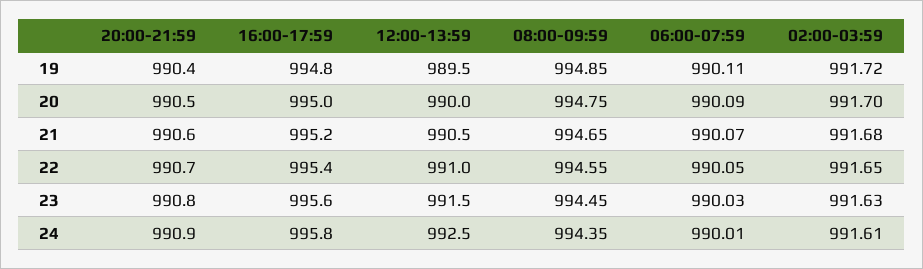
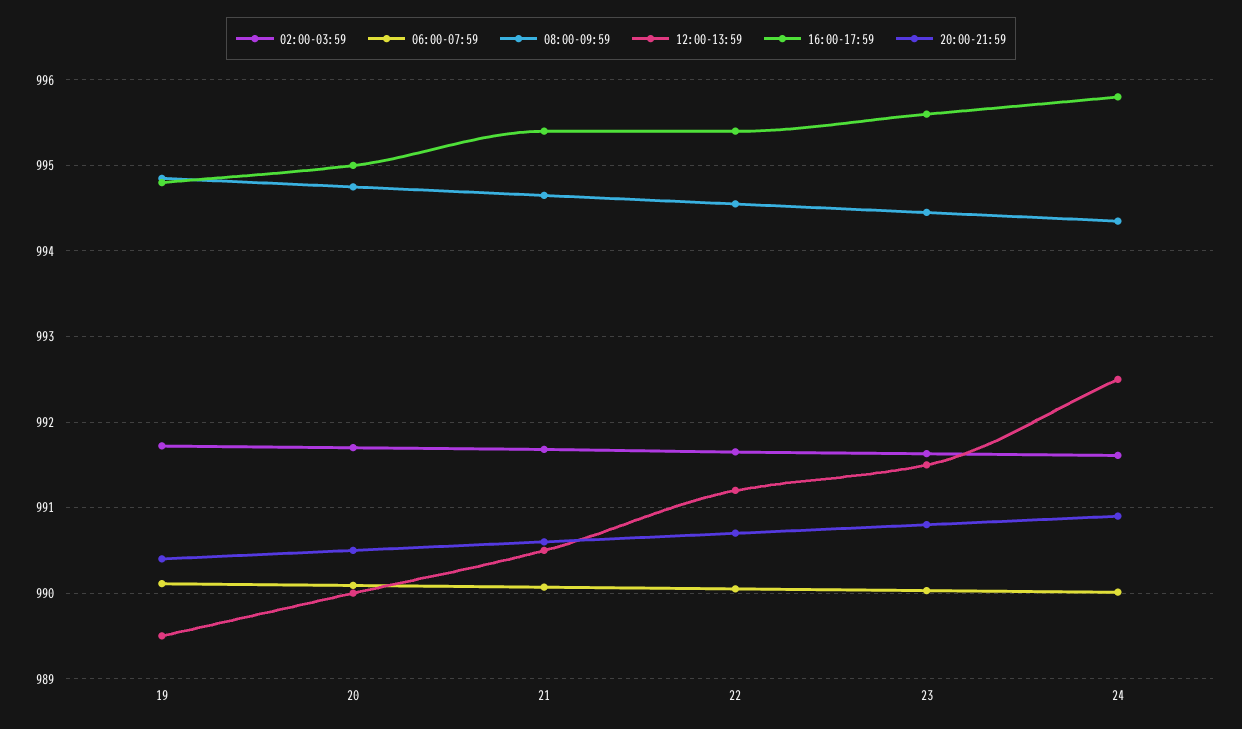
16:00-17:59, 21: 995.2 -> 995.4
12:00-13:59, 22: 991 -> 991.2

